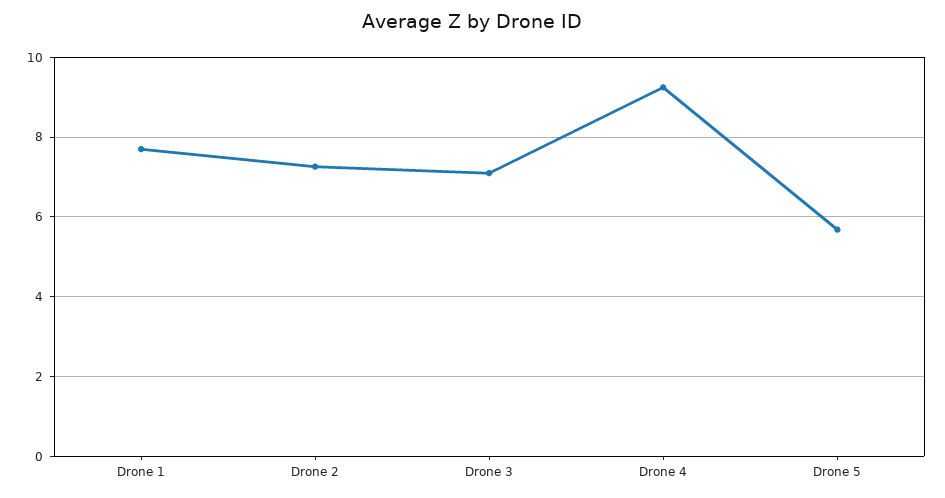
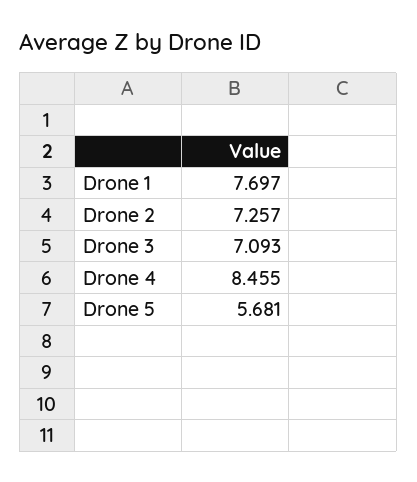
Drone 4: 9.2 -> 8.455

